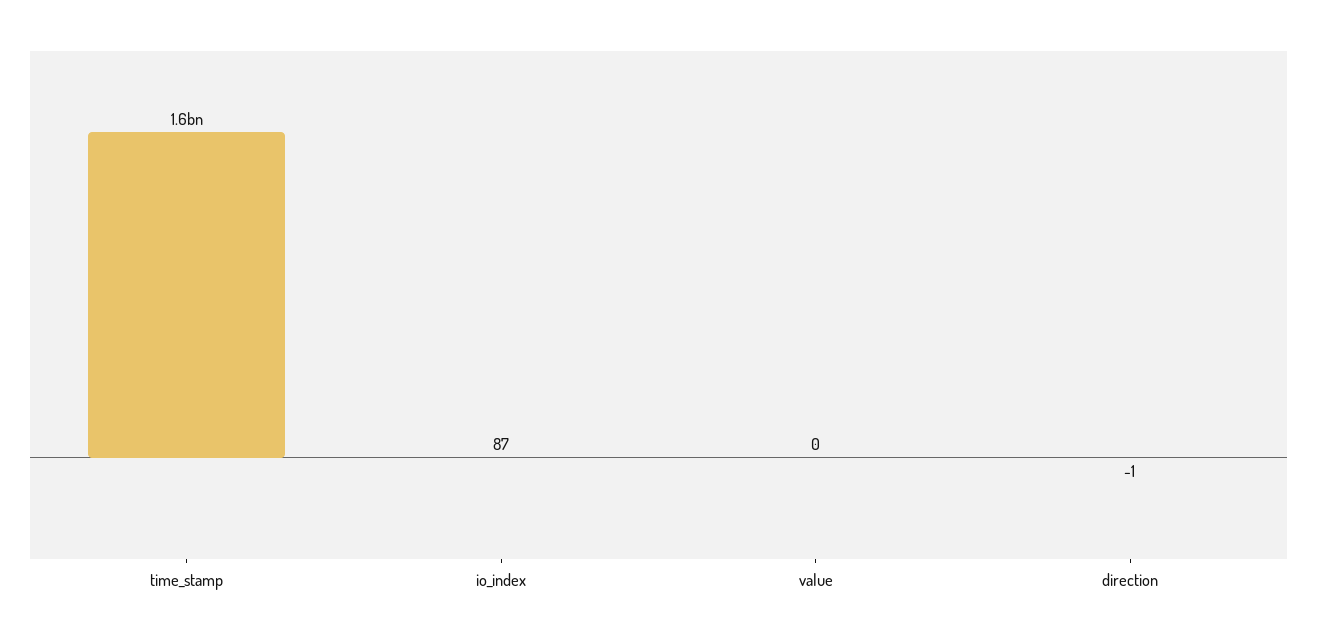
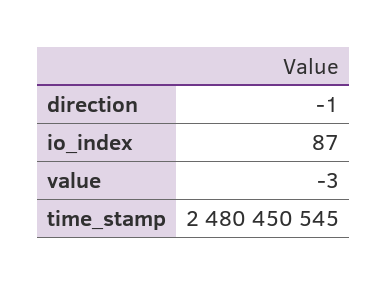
time_stamp: 1600000000 -> 2480450545
value: 0 -> -3

